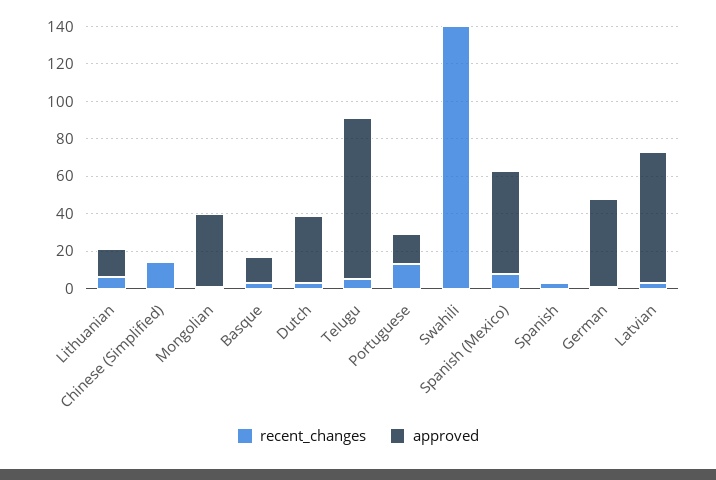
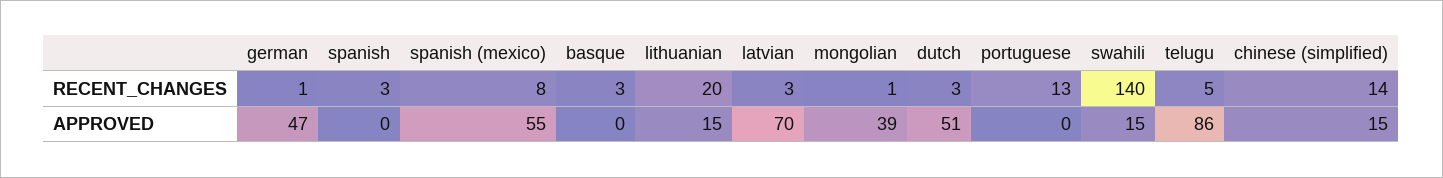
recent_changes, Lithuanian: 5 -> 20
approved, Chinese (Simplified): 0 -> 15
approved, Basque: 15 -> 0
approved, Dutch: 35 -> 51
approved, Portuguese: 15 -> 0
approved, Swahili: 0 -> 15

